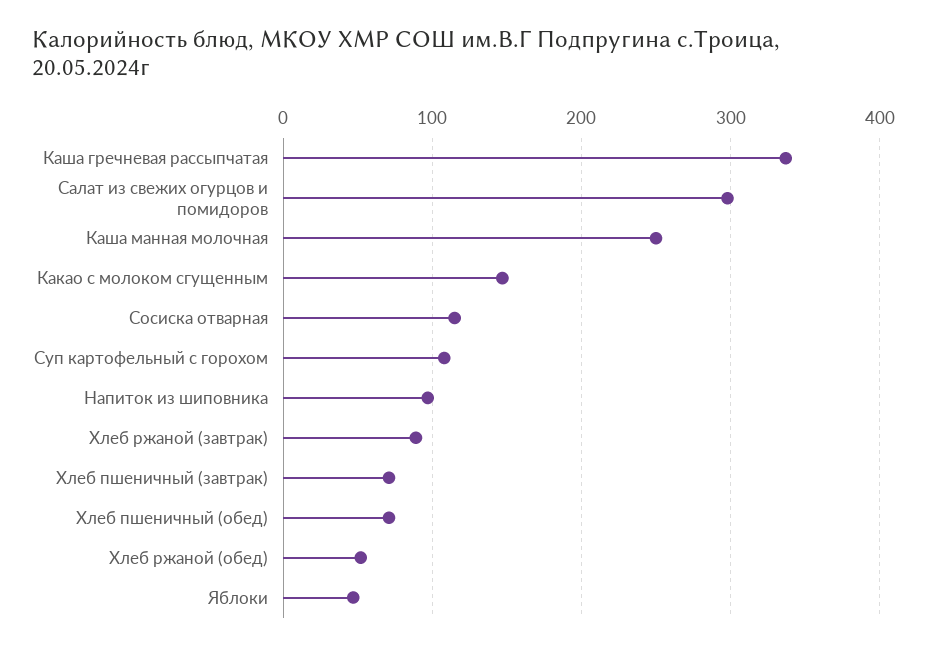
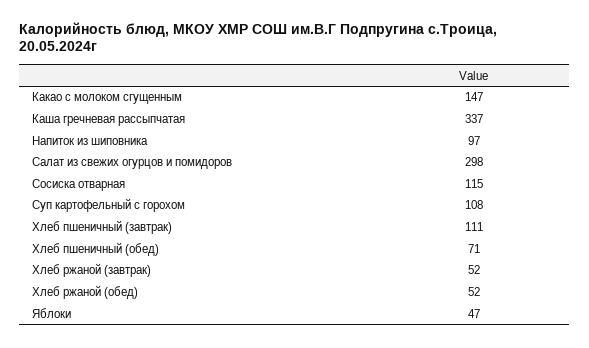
Каша манная молочная: 250 -> none
Хлеб ржаной (завтрак): 90 -> 52
Хлеб пшеничный (завтрак): 70 -> 111

